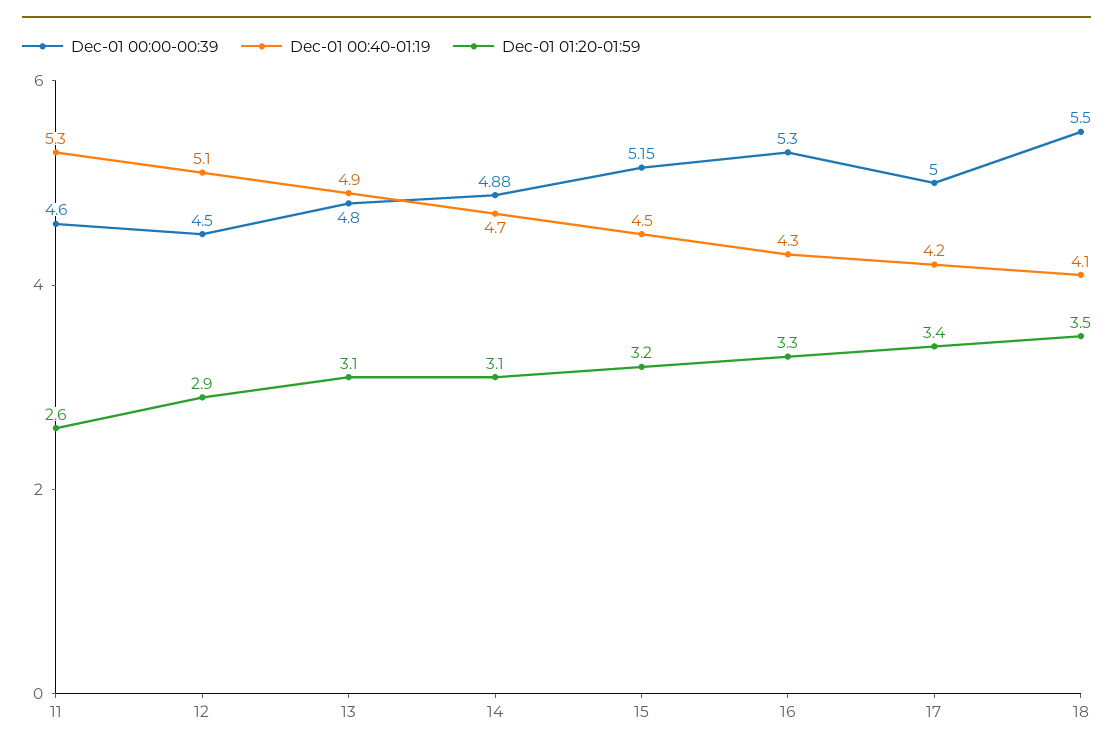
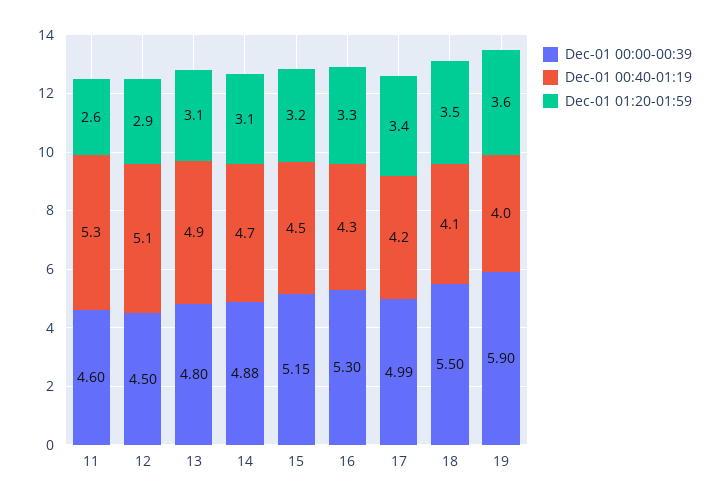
Dec-01 00:00-00:39, 17: 5 -> 4.99
Dec-01 00:00-00:39, 19: none -> 5.9
Dec-01 00:40-01:19, 19: none -> 4
Dec-01 01:20-01:59, 19: none -> 3.6

